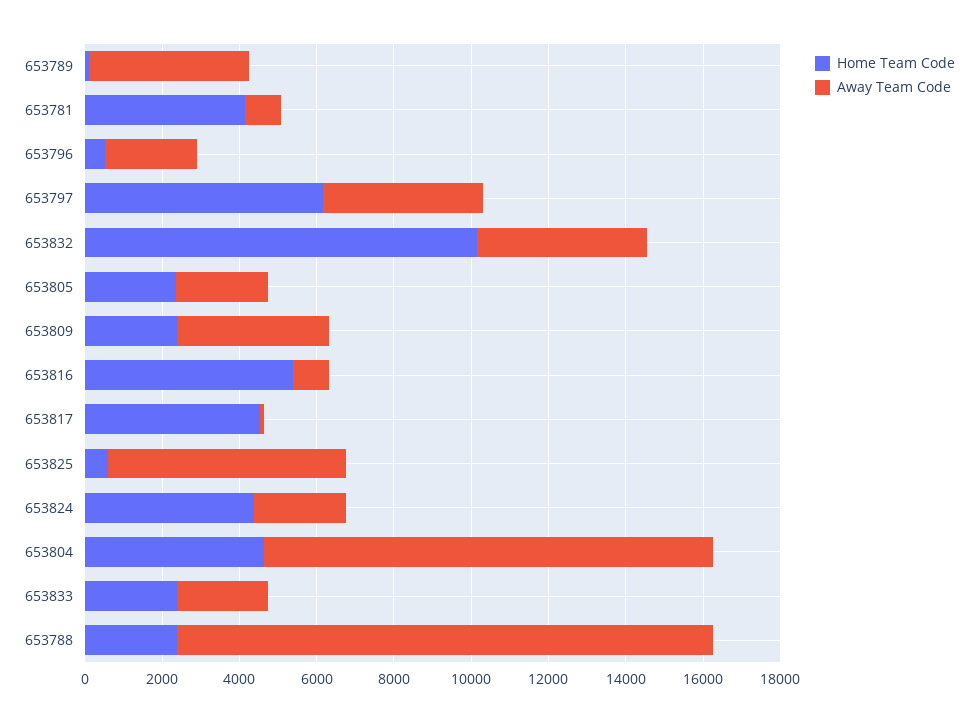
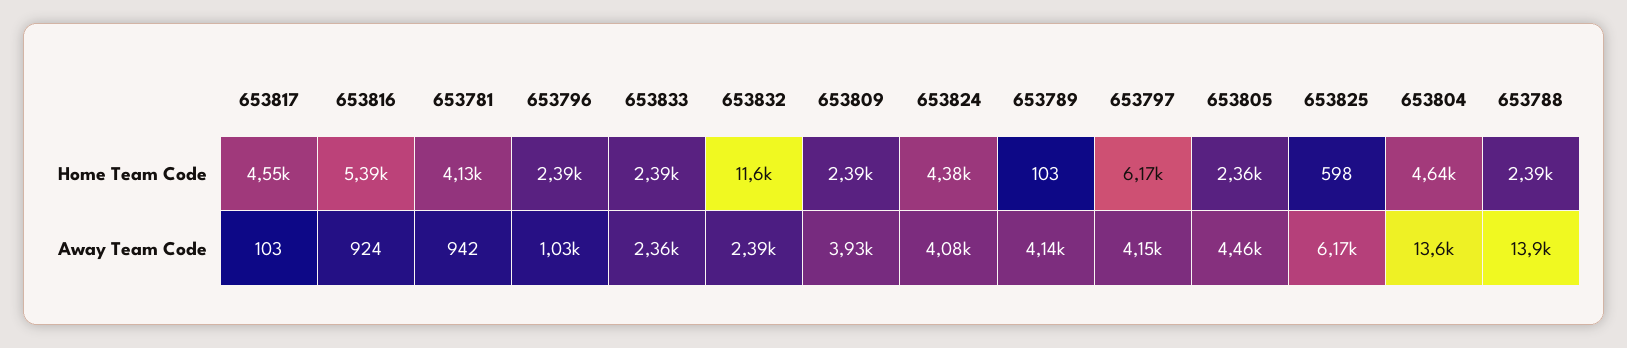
Home Team Code, 653796: 500 -> 2390
Away Team Code, 653796: 2500 -> 1030
Home Team Code, 653832: 10000 -> 11600
Away Team Code, 653832: 4500 -> 2390
Away Team Code, 653805: 2500 -> 4460
Away Team Code, 653824: 2500 -> 4080
Away Team Code, 653804: 11500 -> 13600

